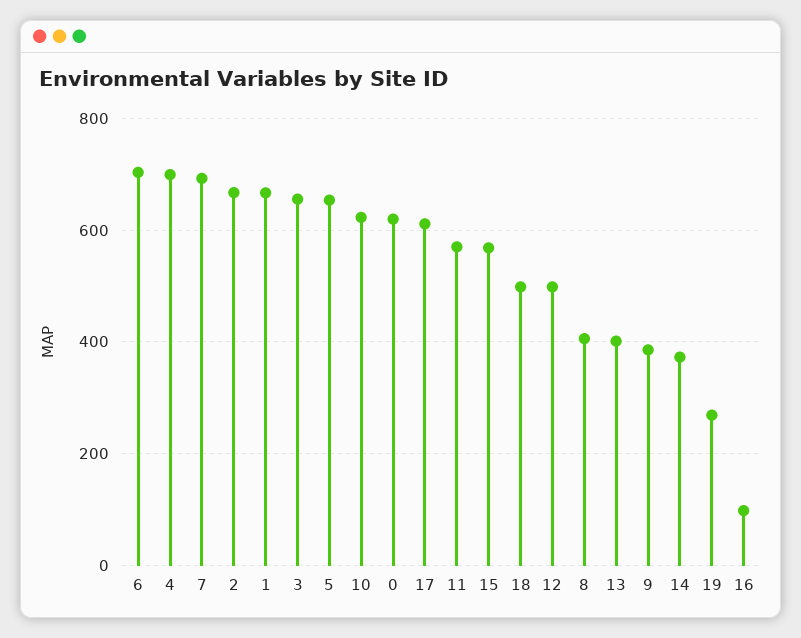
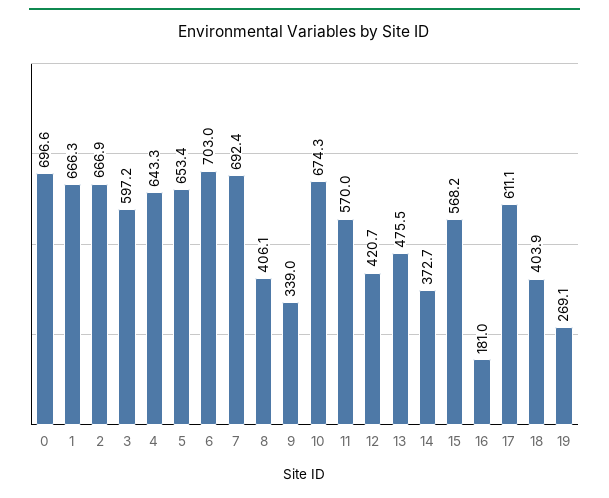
4: 700 -> 643.3
3: 660 -> 597.2
10: 620 -> 674.3
0: 620 -> 696.6
18: 500 -> 403.9
12: 500 -> 420.7
13: 400 -> 475.5
9: 380 -> 339
16: 100 -> 181

